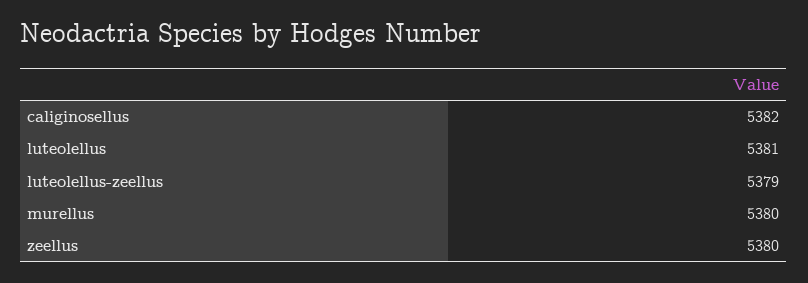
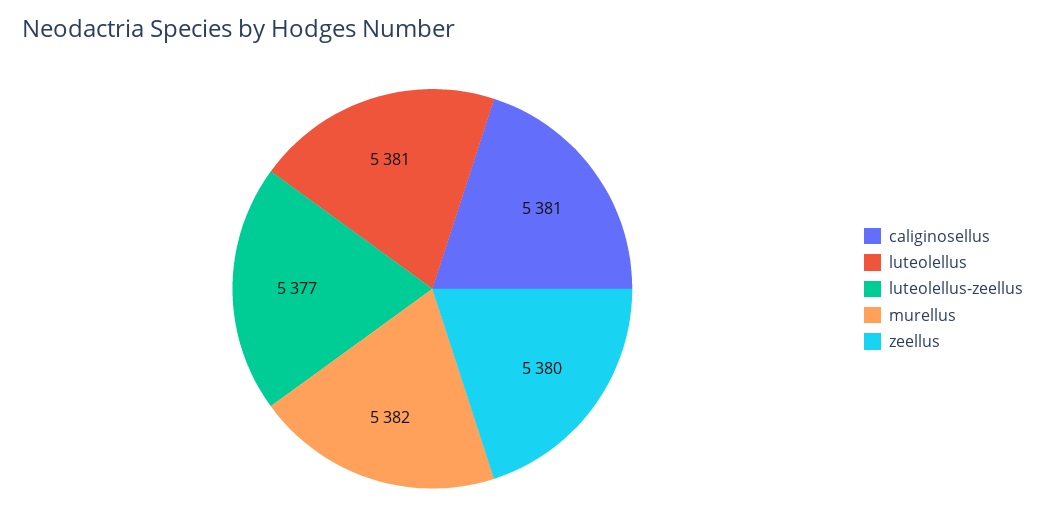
caliginosellus: 5382 -> 5381
luteolellus-zeellus: 5379 -> 5377
murellus: 5380 -> 5382

